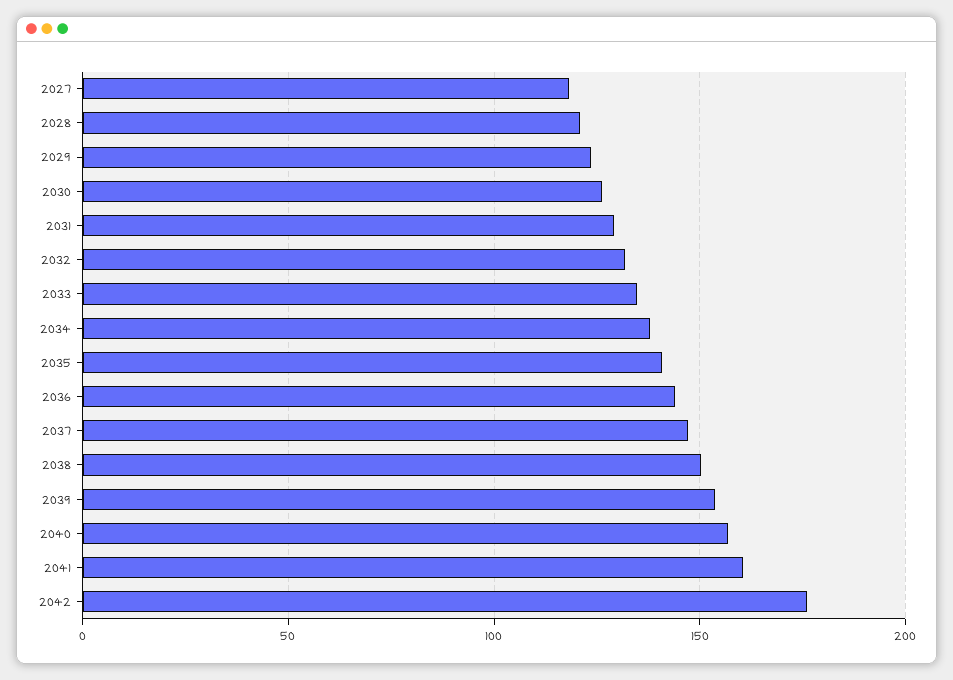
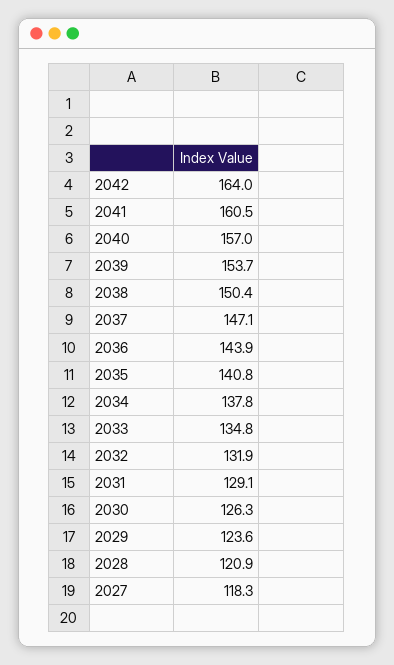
2042: 175 -> 164

